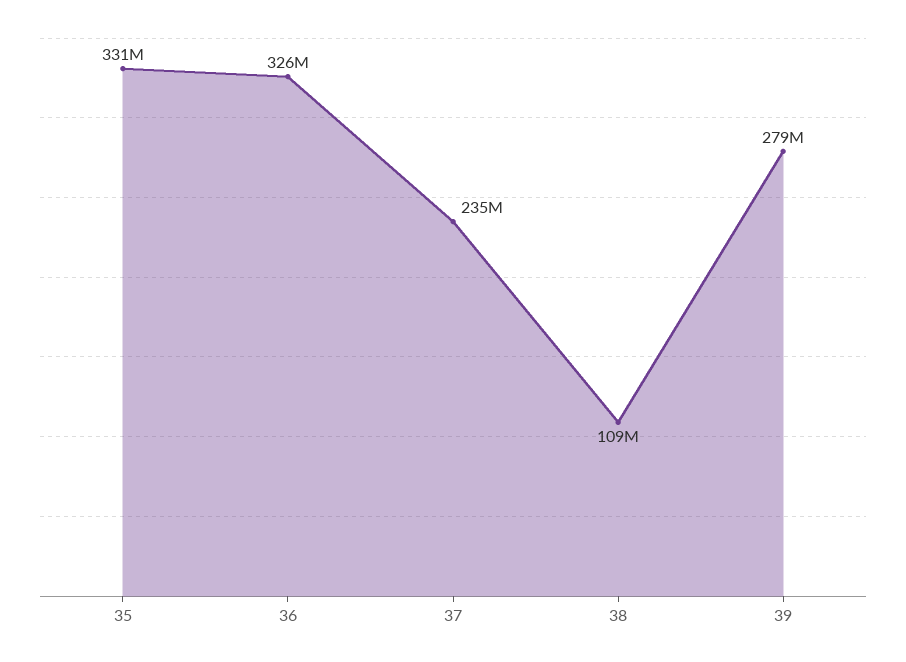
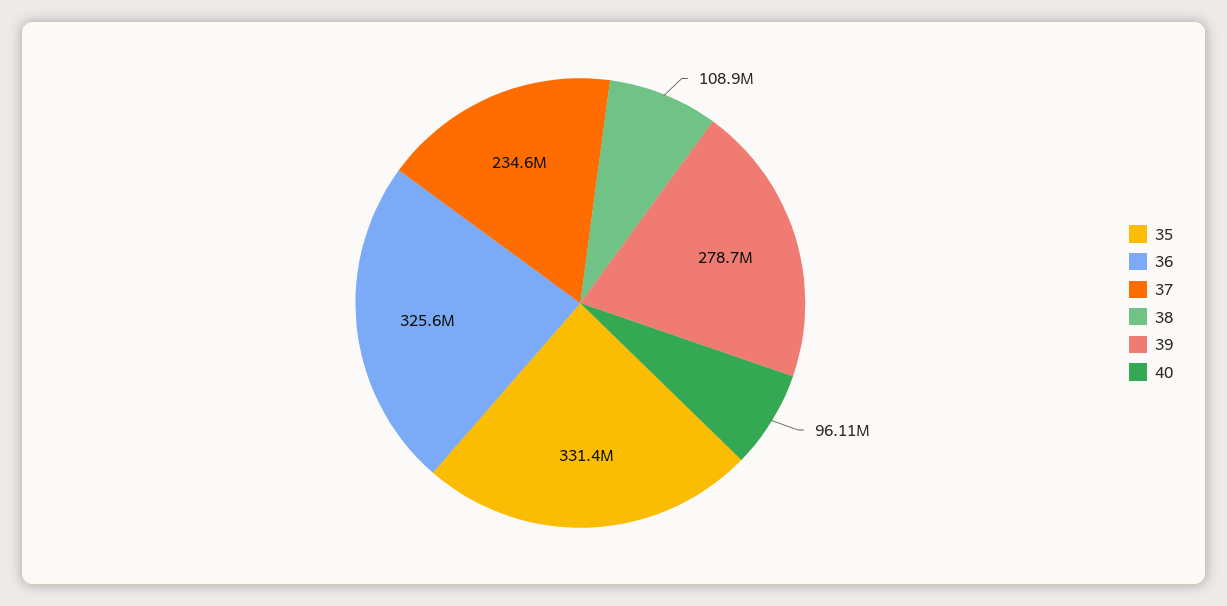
40: none -> 96110000

